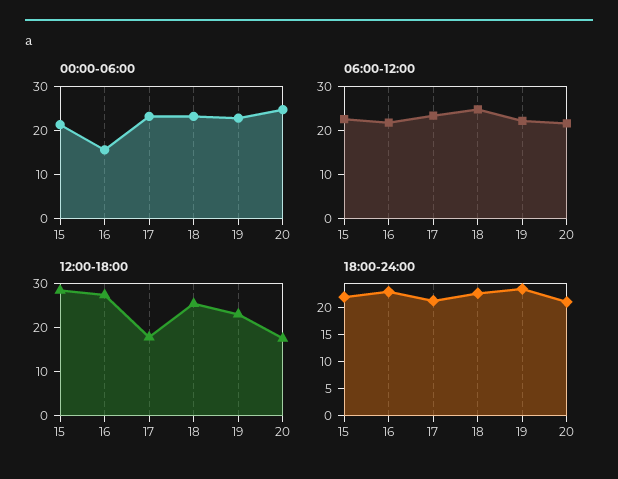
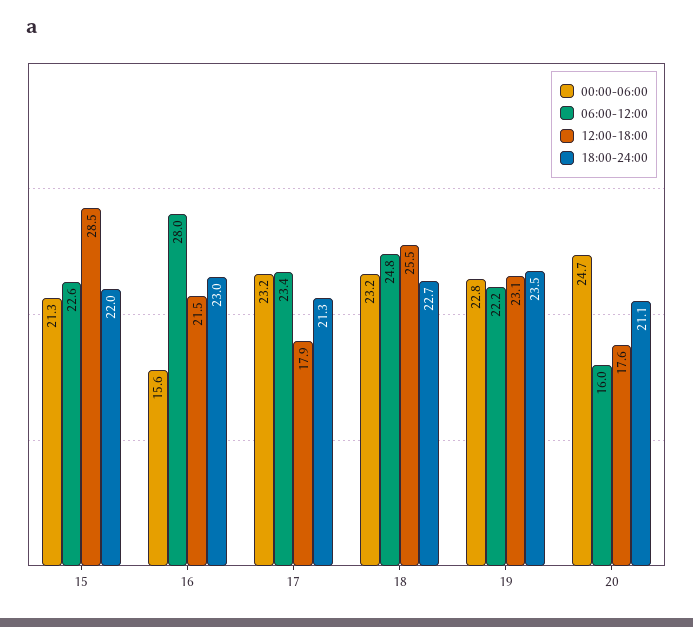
06:00-12:00, 16: 22 -> 28
06:00-12:00, 20: 22 -> 16
12:00-18:00, 16: 28 -> 21.5

